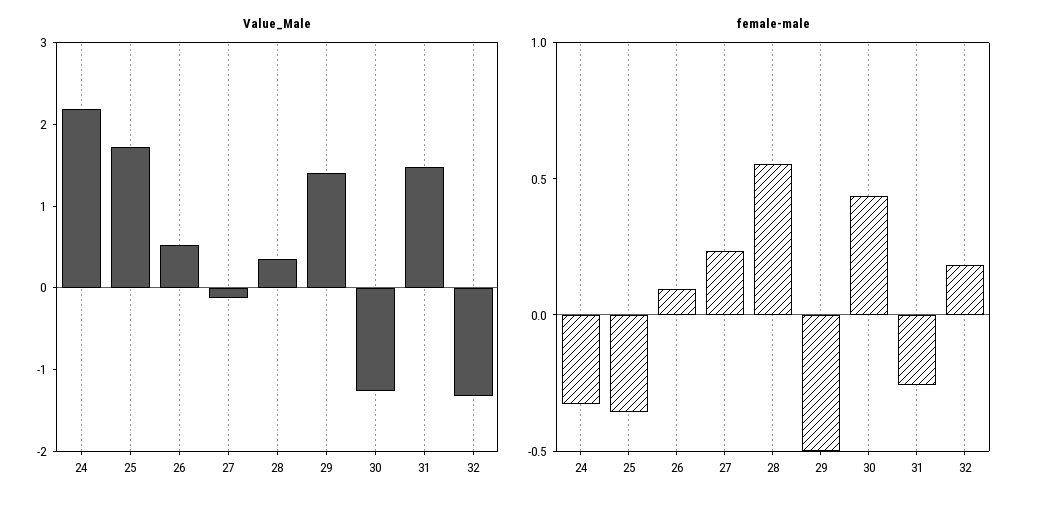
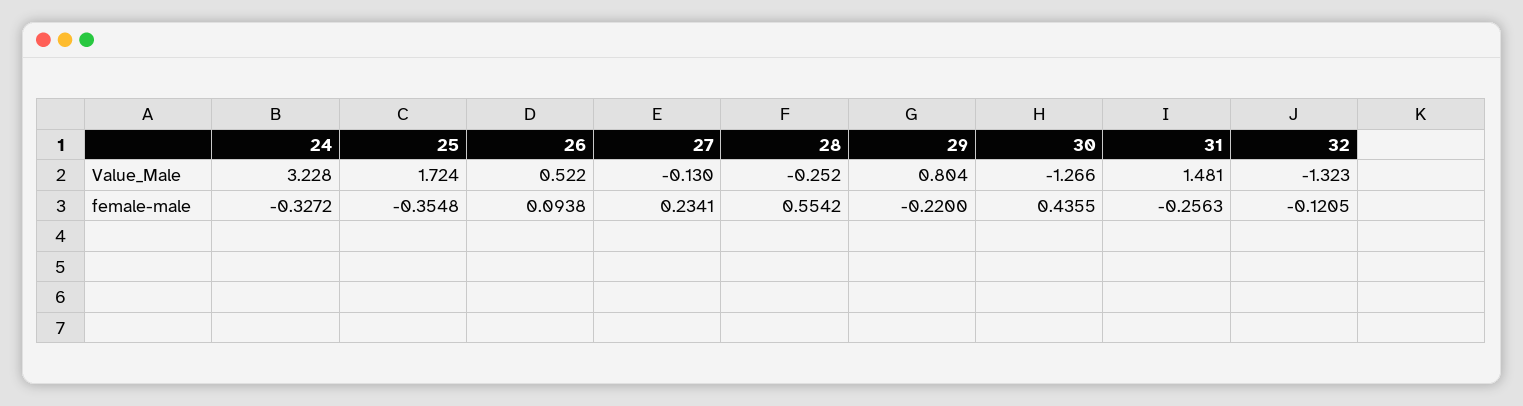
Value_Male, 24: 2.2 -> 3.228
Value_Male, 28: 0.4 -> -0.252
Value_Male, 29: 1.4 -> 0.804
female-male, 29: -0.5 -> -0.22
female-male, 32: 0.2 -> -0.1205

